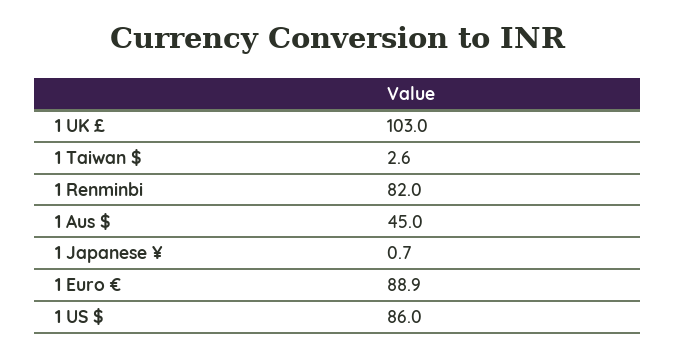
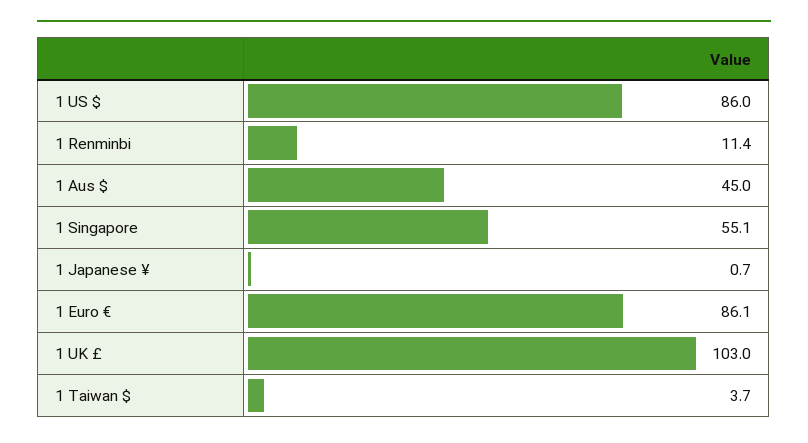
1 Taiwan $: 2.6 -> 3.7
1 Renminbi: 82 -> 11.4
1 Euro €: 88.9 -> 86.1
1 Singapore: none -> 55.1

